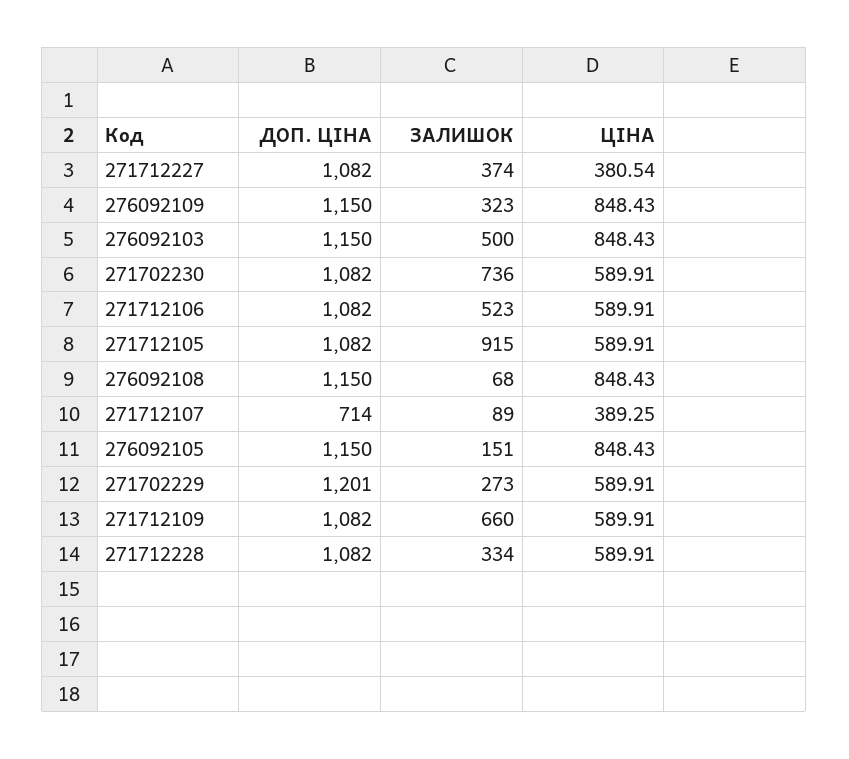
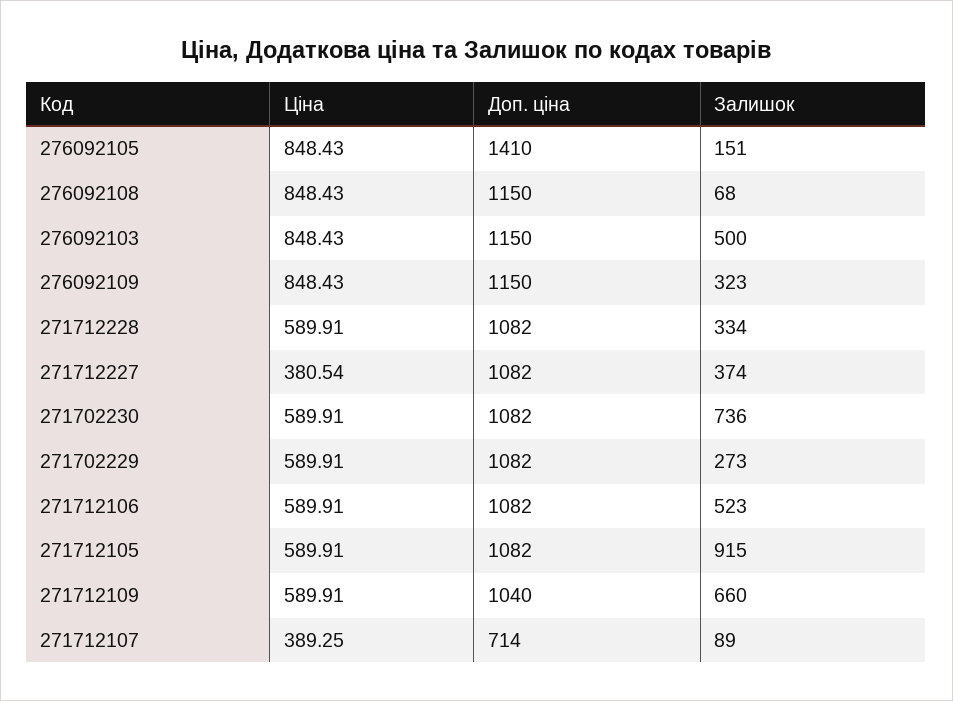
ДОП. ЦІНА, 276092105: 1150 -> 1410
ДОП. ЦІНА, 271702229: 1201 -> 1082
ДОП. ЦІНА, 271712109: 1082 -> 1040

